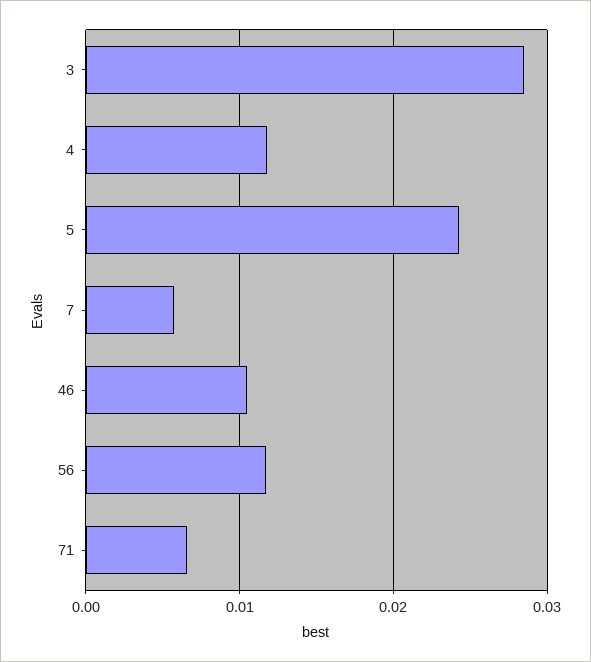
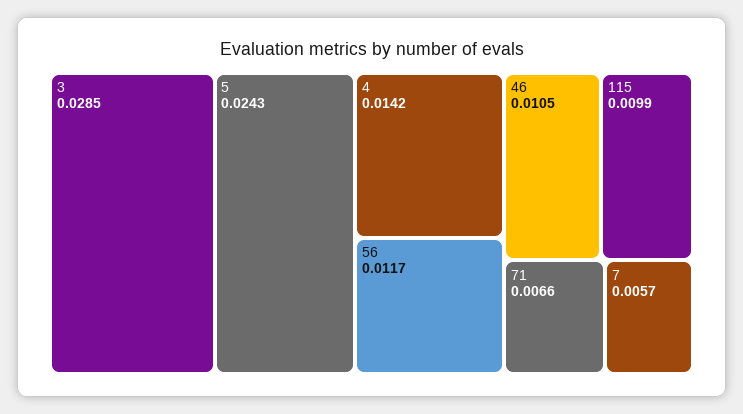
4: 0.012 -> 0.0142
115: none -> 0.0099

